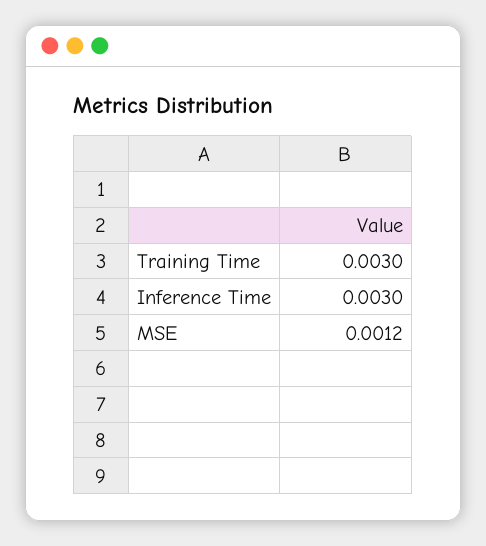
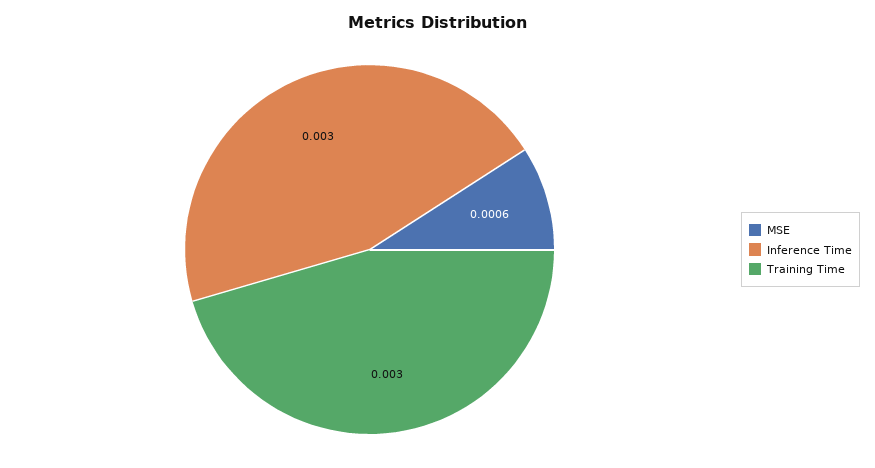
MSE: 0.0012 -> 0.0006

